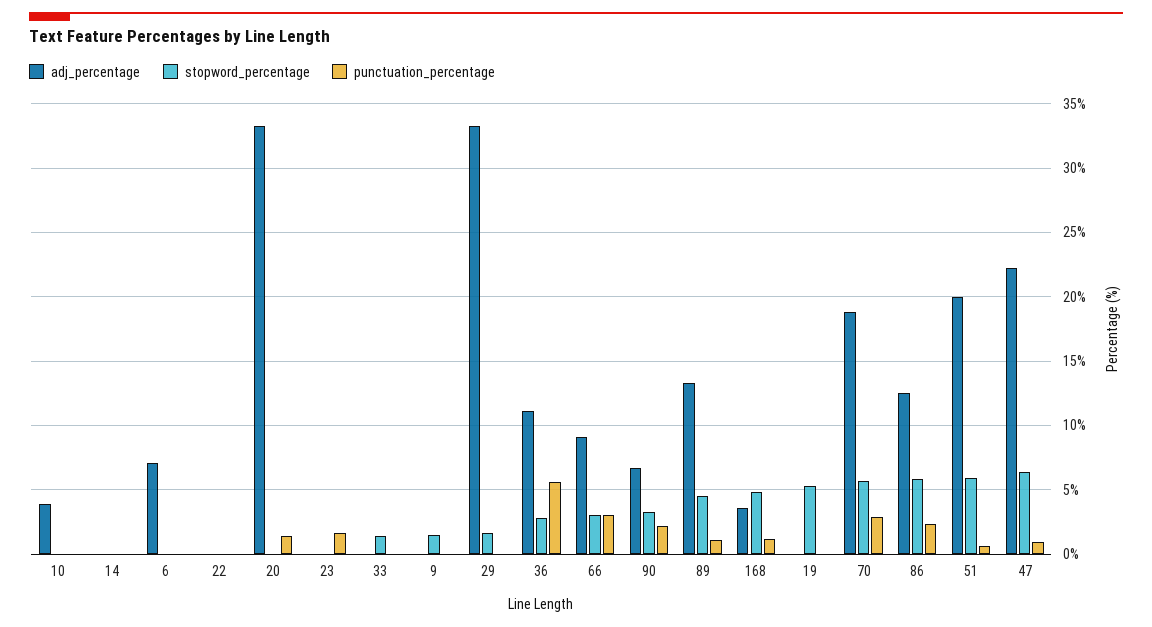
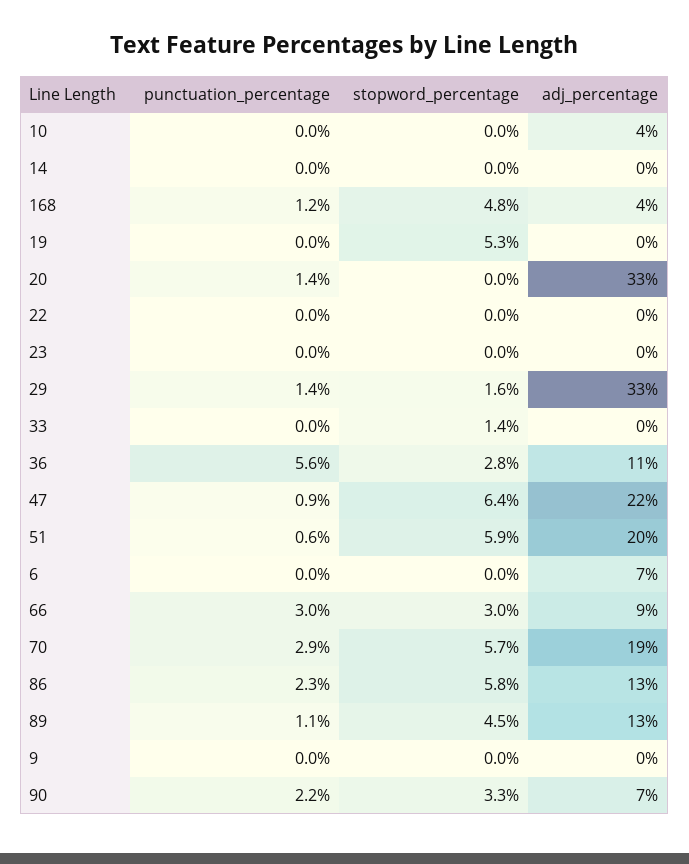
punctuation_percentage, 23: 1.5 -> 0
stopword_percentage, 9: 1.5 -> 0
punctuation_percentage, 29: 0 -> 1.4

